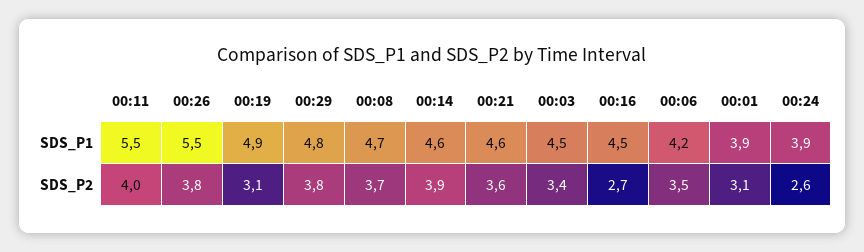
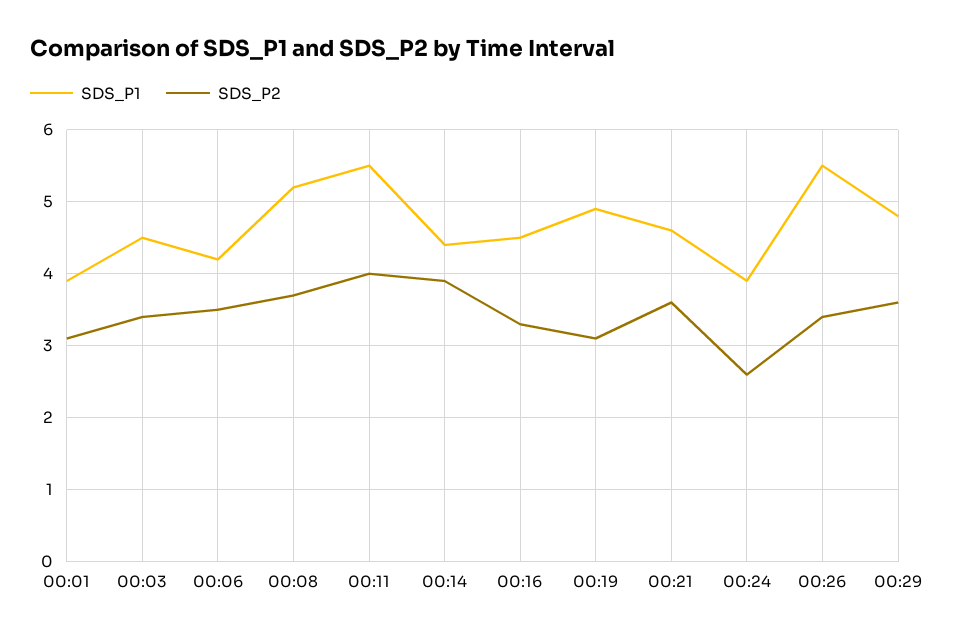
SDS_P1, 00:08: 4.7 -> 5.2
SDS_P1, 00:14: 4.6 -> 4.4
SDS_P2, 00:26: 3.8 -> 3.4
SDS_P2, 00:29: 3.8 -> 3.6
SDS_P2, 00:16: 2.7 -> 3.3

